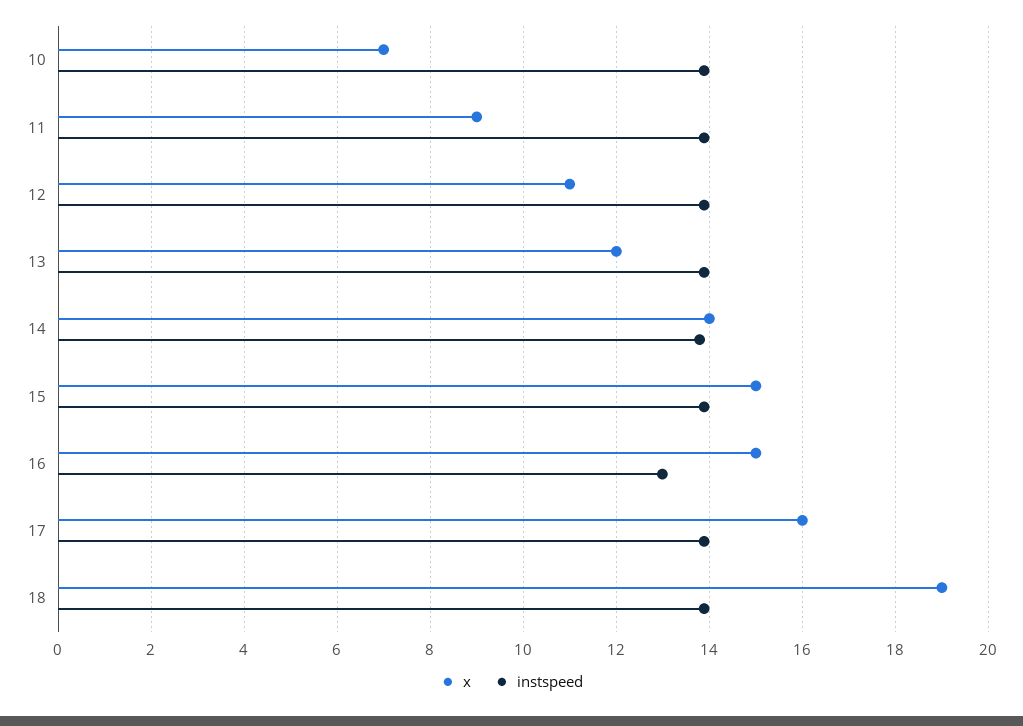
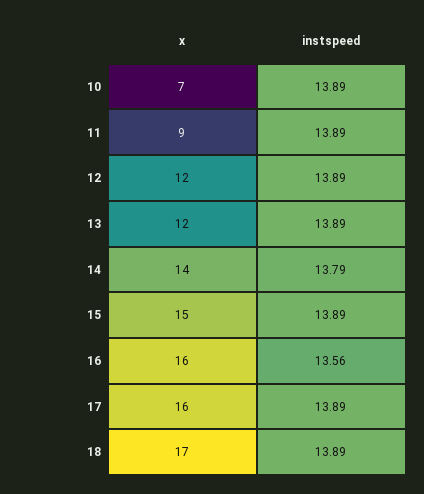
x, 12: 11 -> 12
x, 16: 15 -> 16
instspeed, 16: 13 -> 13.56
x, 18: 19 -> 17

